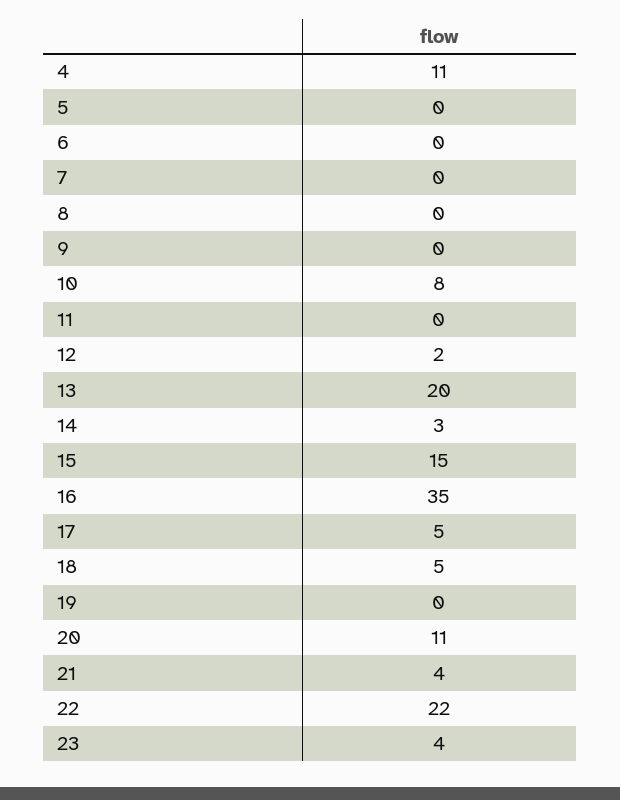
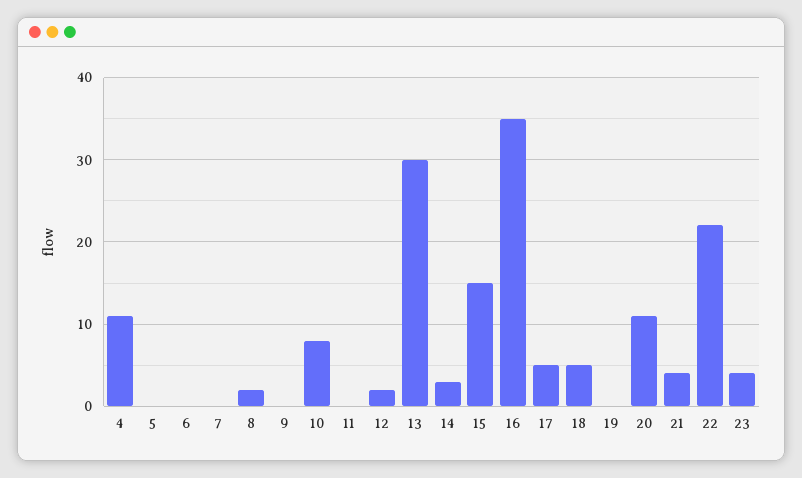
8: 0 -> 2
13: 20 -> 30

